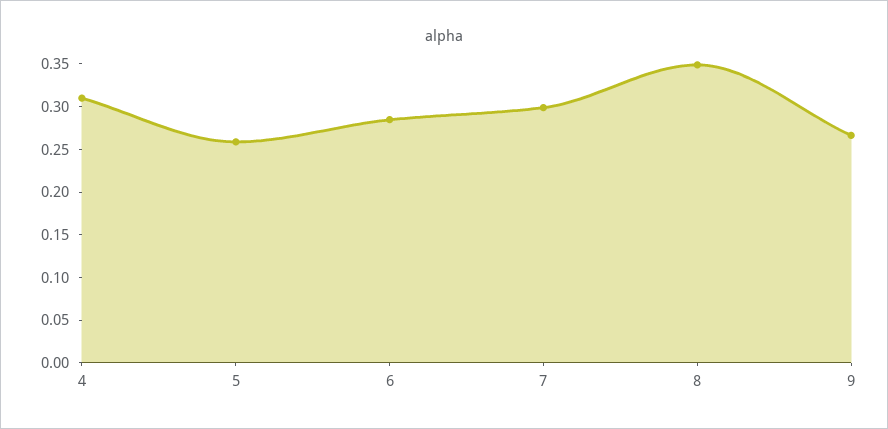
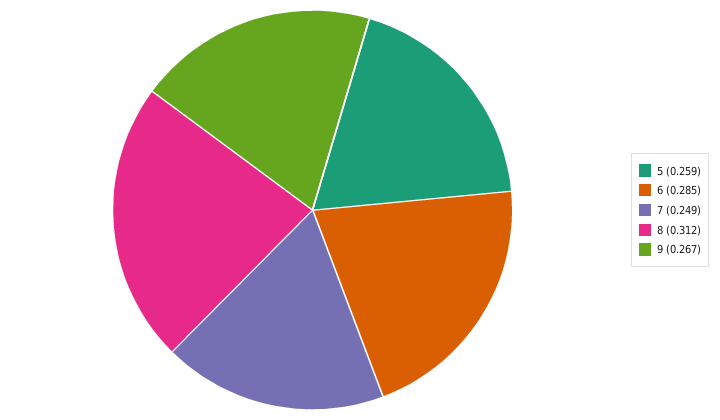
4: 0.31 -> none
7: 0.3 -> 0.249
8: 0.35 -> 0.312

